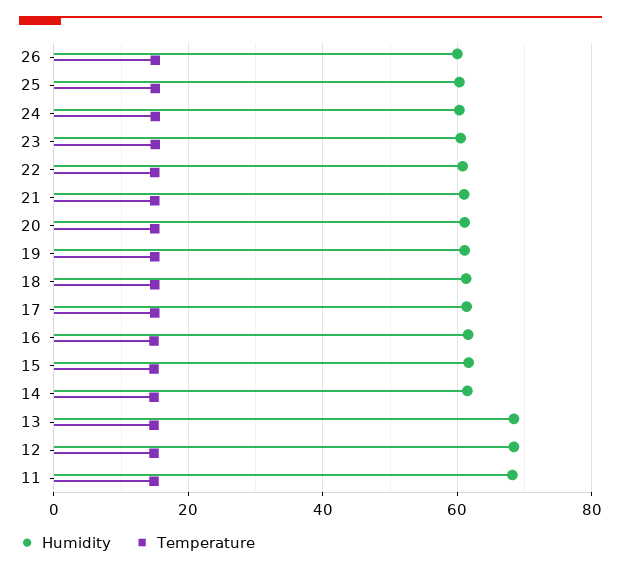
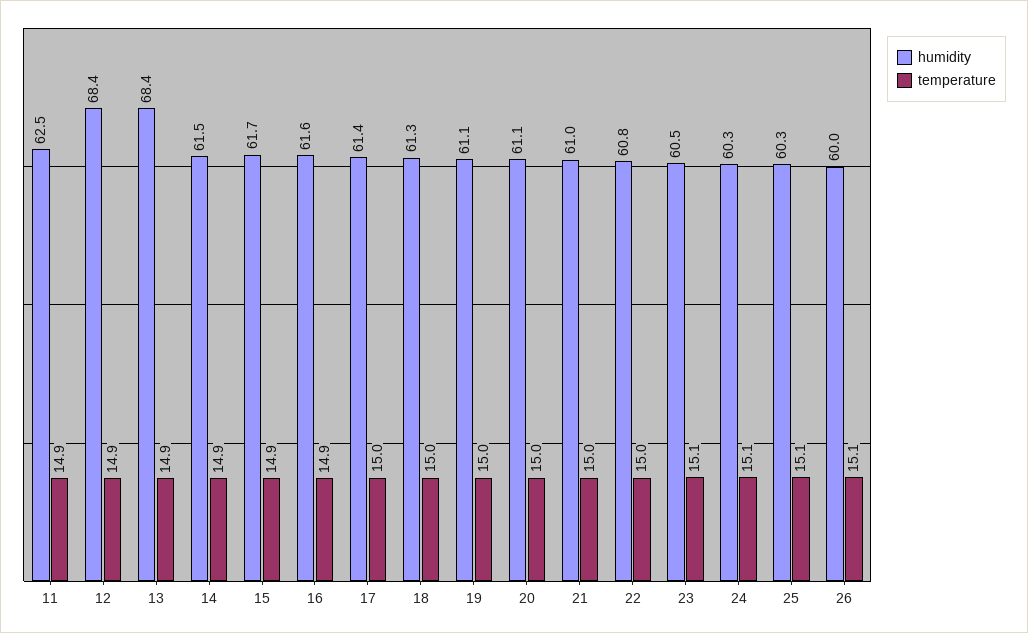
Humidity, 11: 68 -> 62.5

